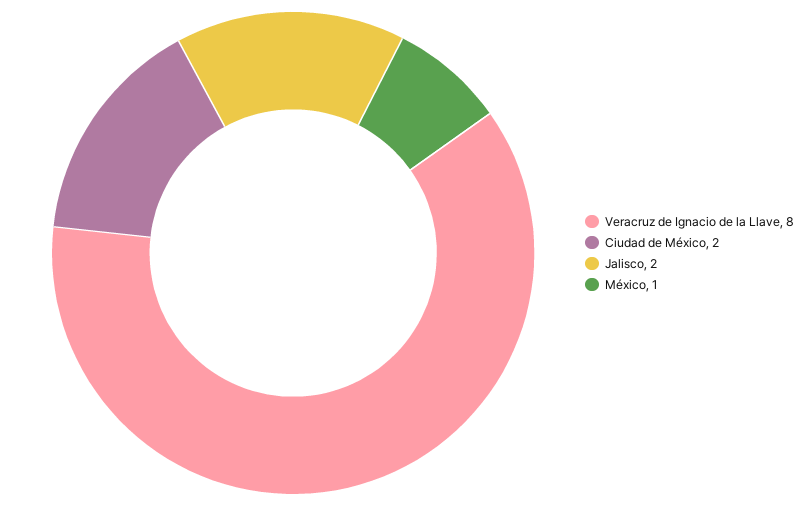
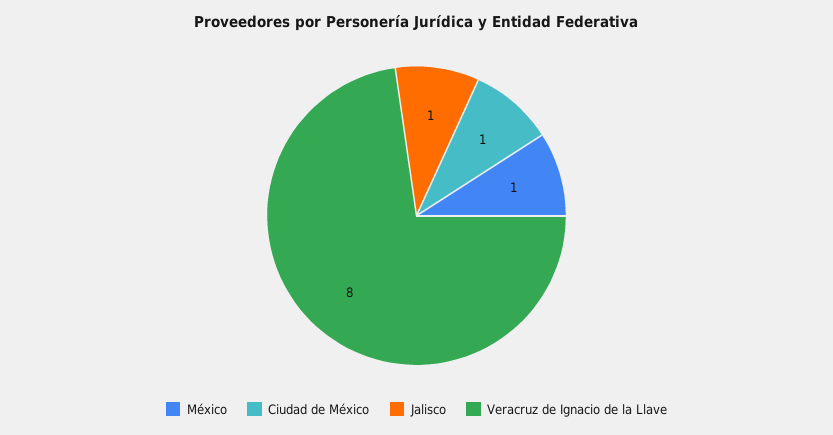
Ciudad de México: 2 -> 1
Jalisco: 2 -> 1

